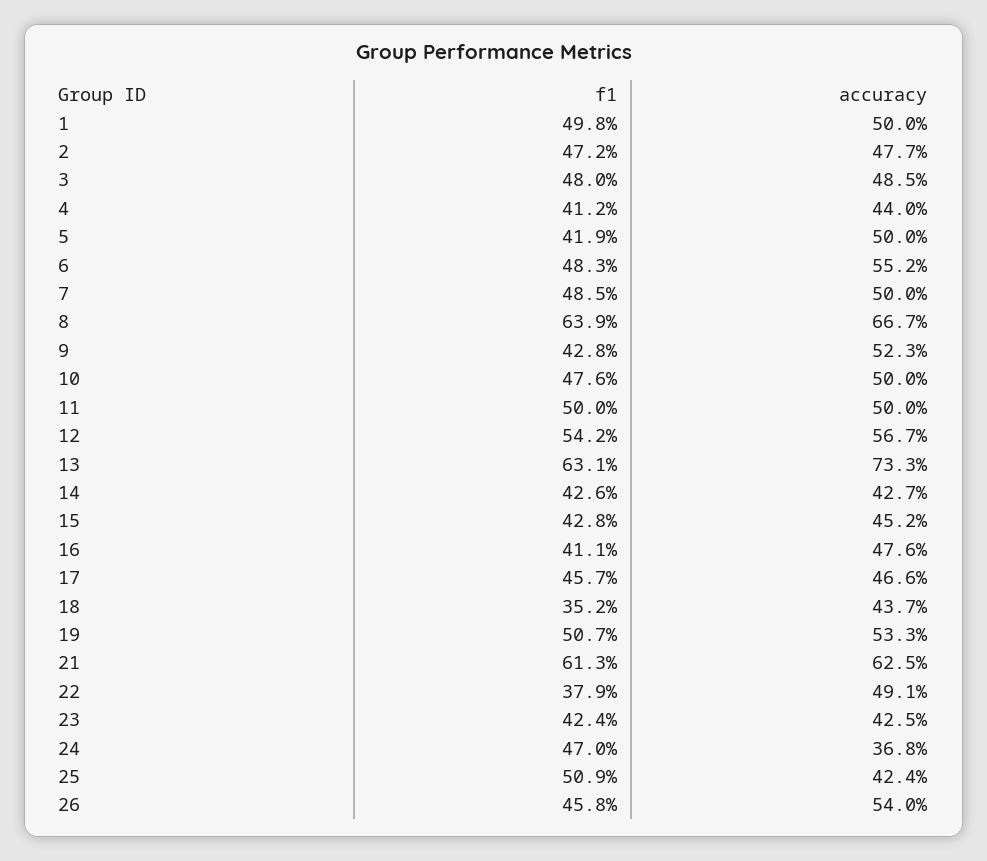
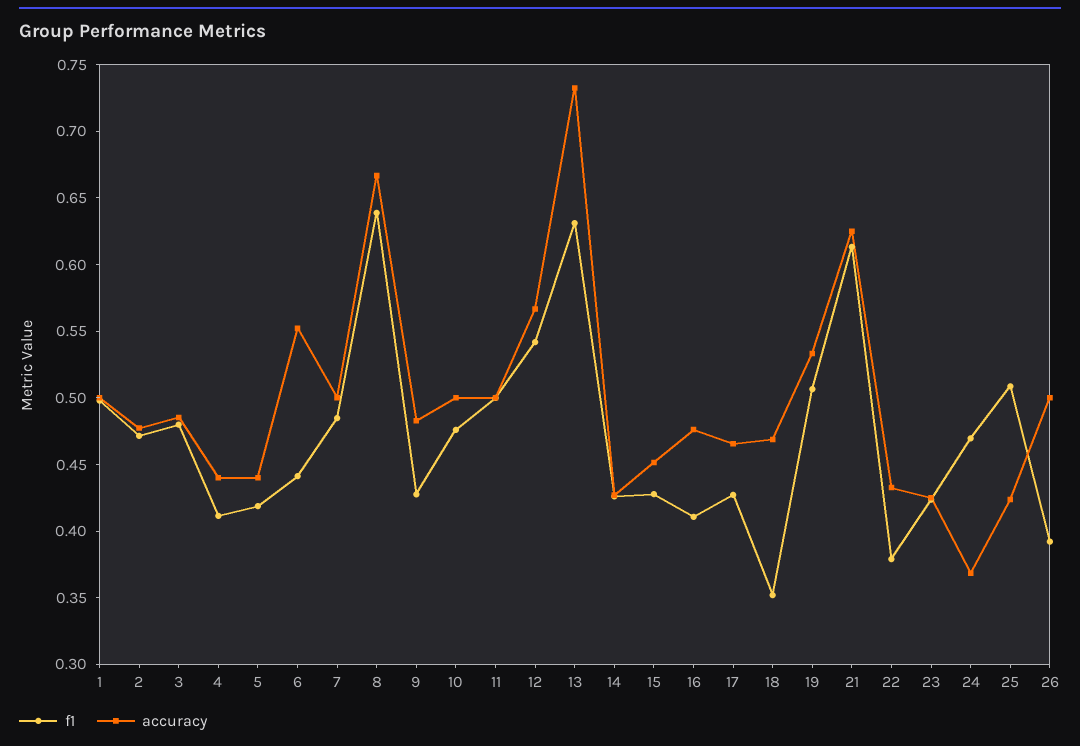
accuracy, 5: 0.5 -> 0.44
f1, 6: 0.483 -> 0.44
accuracy, 9: 0.523 -> 0.48
f1, 17: 0.457 -> 0.43
accuracy, 18: 0.437 -> 0.47
accuracy, 22: 0.491 -> 0.43
f1, 26: 0.458 -> 0.39
accuracy, 26: 0.54 -> 0.5

